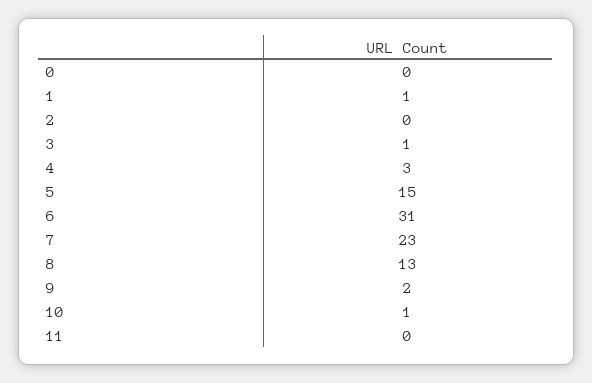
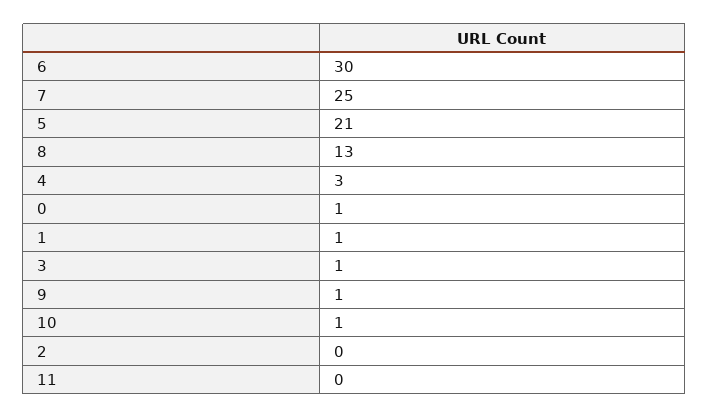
0: 0 -> 1
5: 15 -> 21
6: 31 -> 30
7: 23 -> 25
9: 2 -> 1

